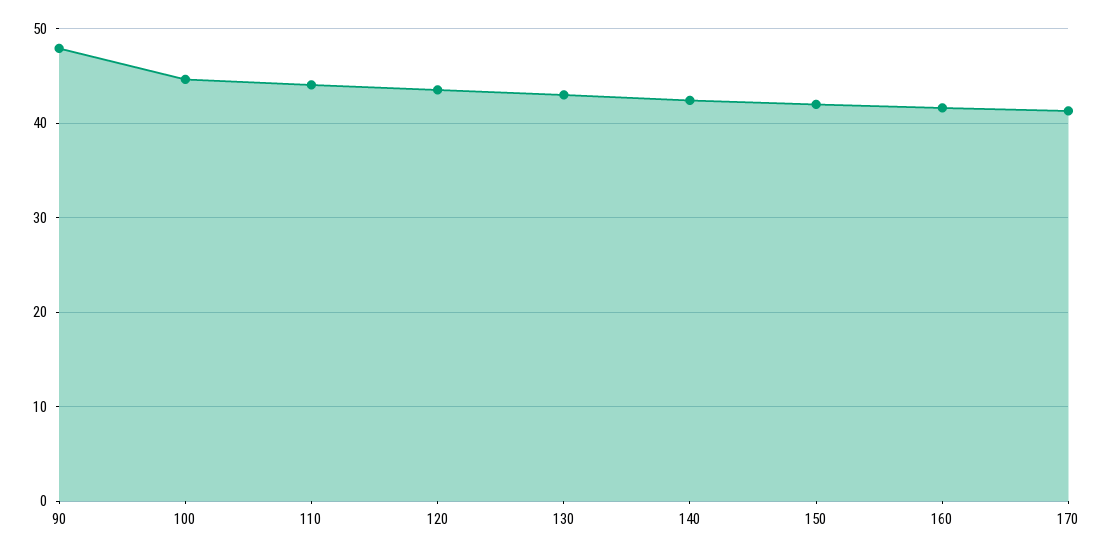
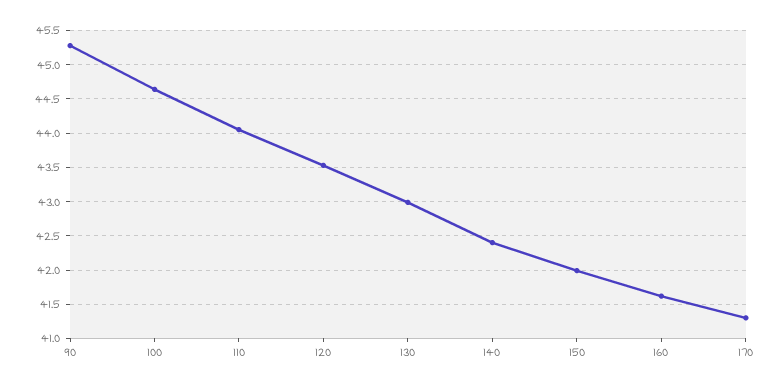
90: 48 -> 45.3

